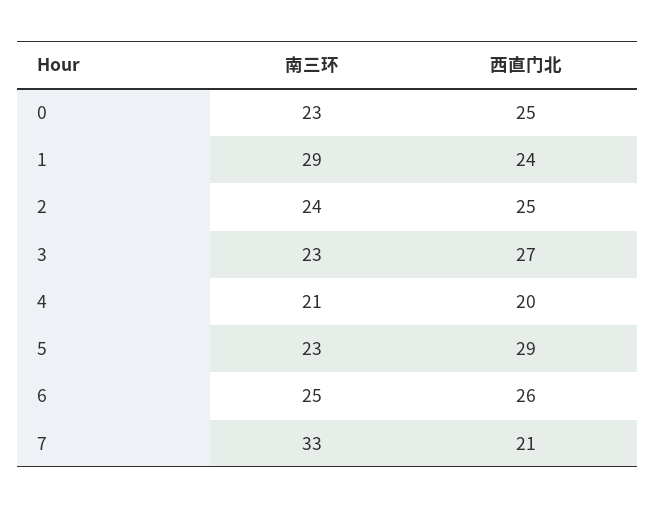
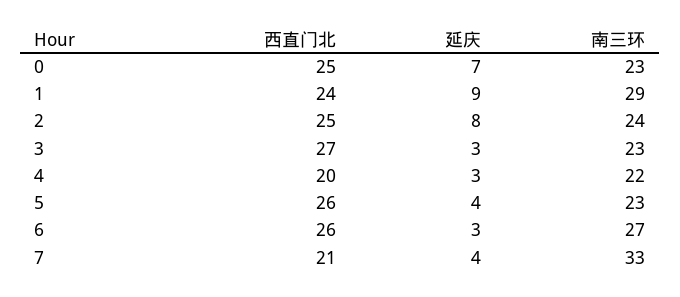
南三环, 4: 21 -> 22
西直门北, 5: 29 -> 26
南三环, 6: 25 -> 27
延庆, 0: none -> 7
延庆, 1: none -> 9
延庆, 2: none -> 8
延庆, 3: none -> 3
延庆, 4: none -> 3
延庆, 5: none -> 4
延庆, 6: none -> 3
延庆, 7: none -> 4

